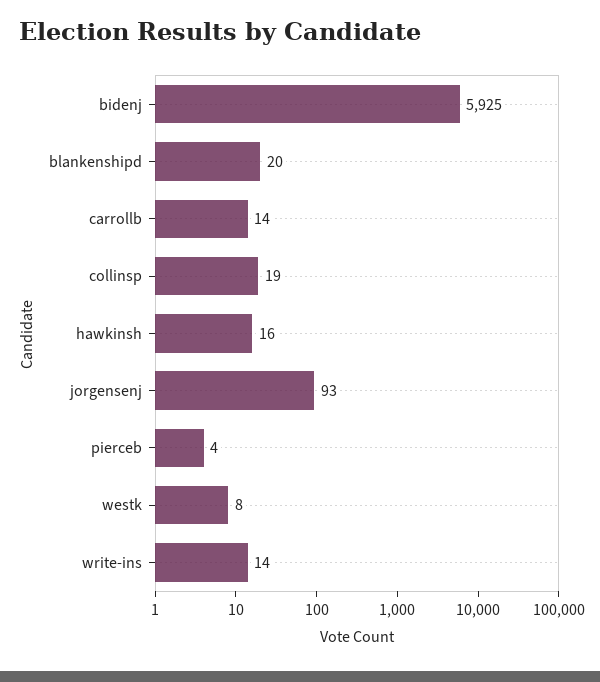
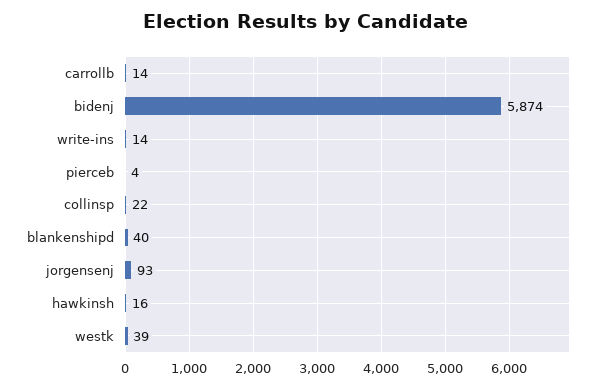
bidenj: 5925 -> 5874
blankenshipd: 20 -> 40
collinsp: 19 -> 22
westk: 8 -> 39

